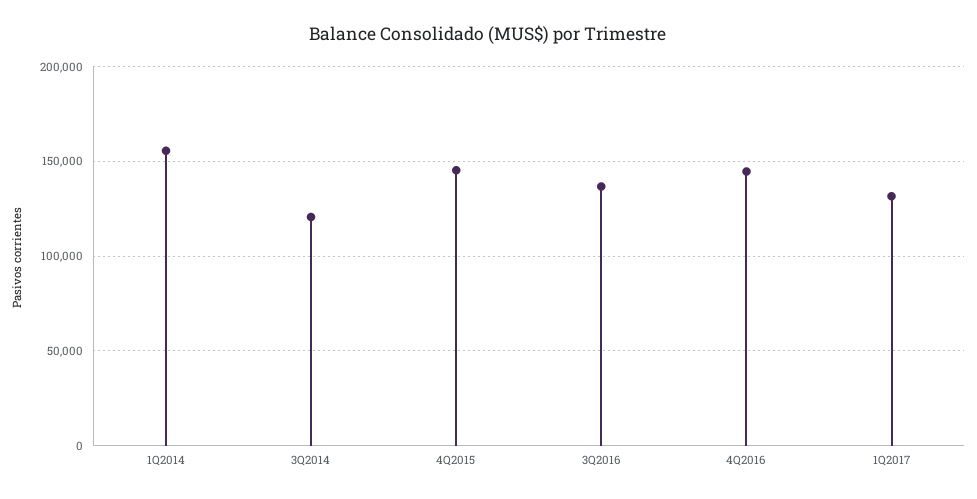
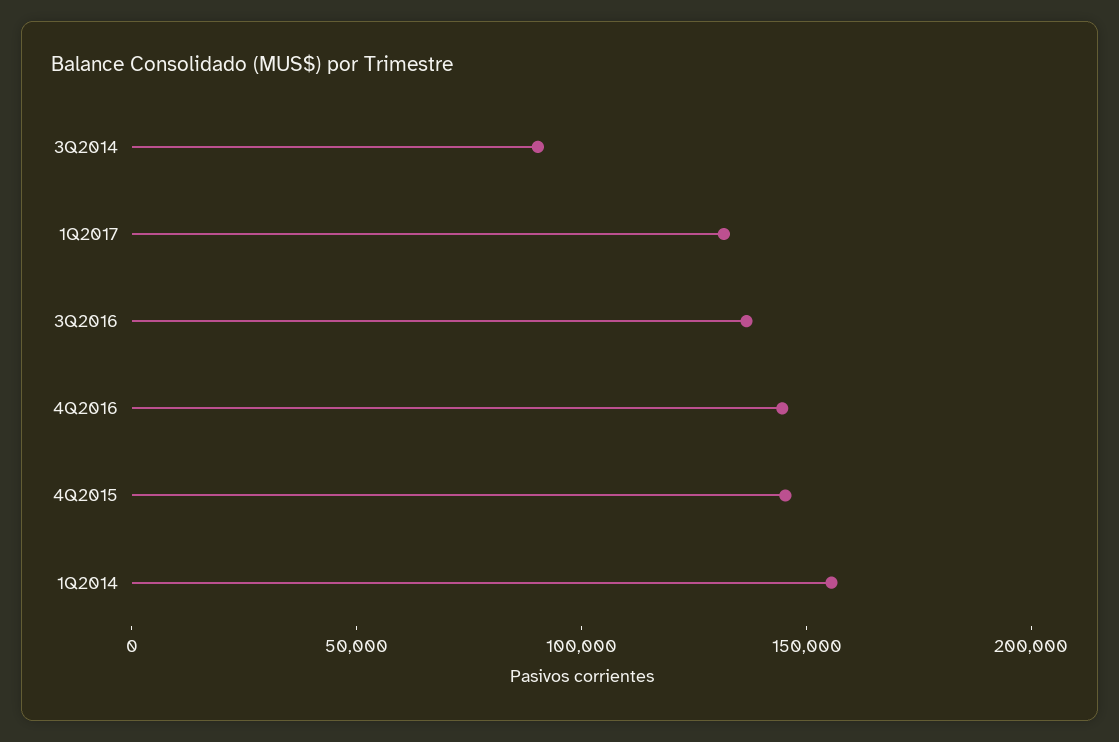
3Q2014: 120000 -> 90000

